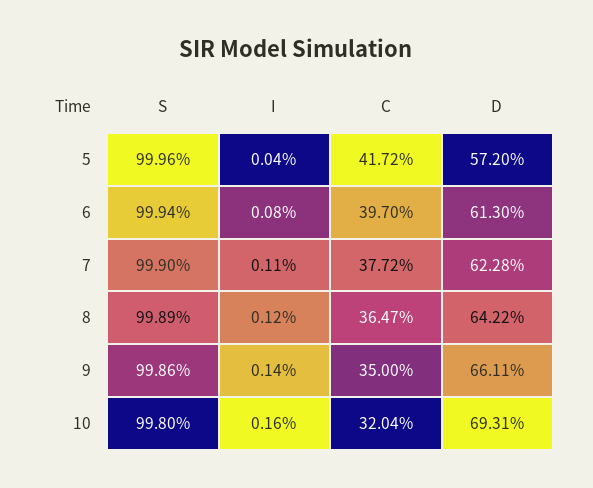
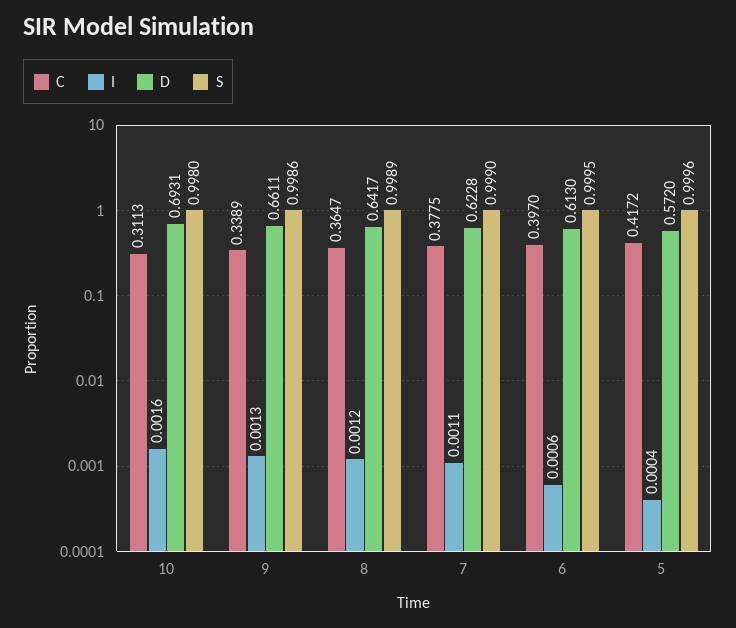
S, 6: 0.9994 -> 0.9995
I, 6: 0.0008 -> 0.0006
C, 7: 0.3772 -> 0.3775
D, 8: 0.6422 -> 0.6417
I, 9: 0.0014 -> 0.0013
C, 9: 0.35 -> 0.3389
C, 10: 0.3204 -> 0.3113

